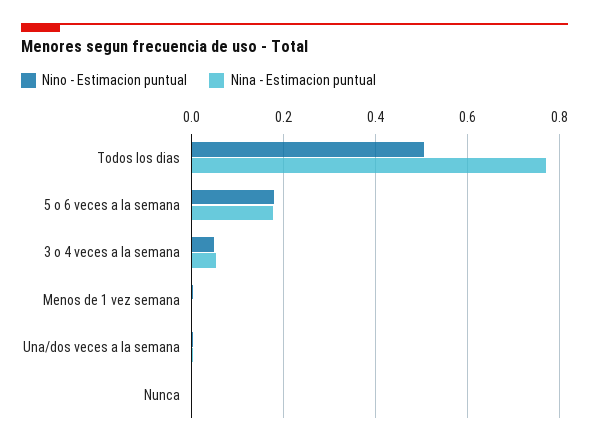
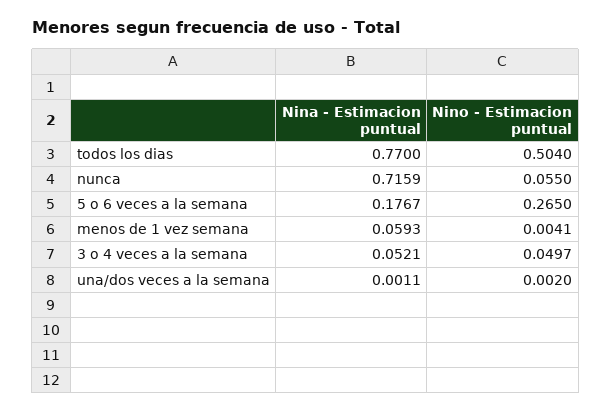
Nino - Estimacion puntual, 5 o 6 veces a la semana: 0.18 -> 0.265
Nina - Estimacion puntual, Menos de 1 vez semana: 0 -> 0.0593
Nino - Estimacion puntual, Nunca: 0 -> 0.055
Nina - Estimacion puntual, Nunca: 0 -> 0.7159

